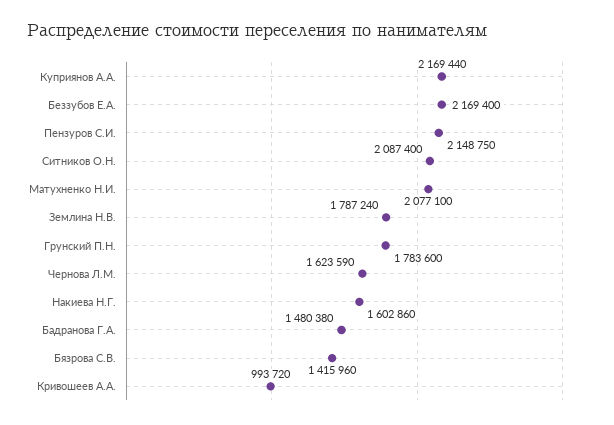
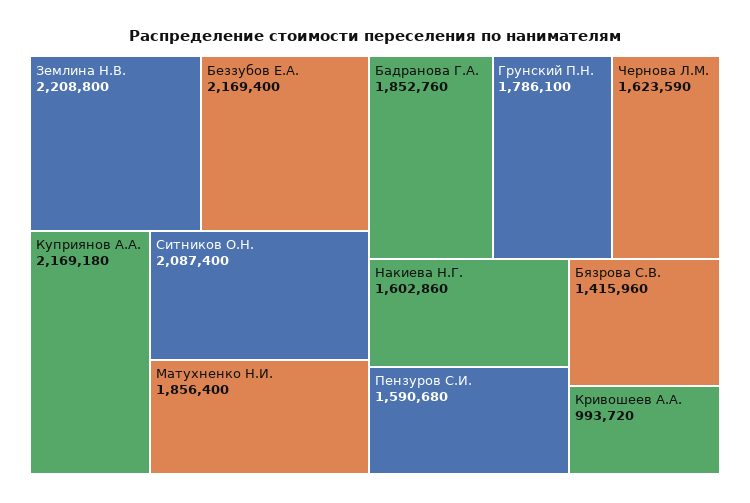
Куприянов А.А.: 2169440 -> 2169180
Пензуров С.И.: 2148750 -> 1590680
Матухненко Н.И.: 2077100 -> 1856400
Землина Н.В.: 1787240 -> 2208800
Грунский П.Н.: 1783600 -> 1786100
Бадранова Г.А.: 1480380 -> 1852760

